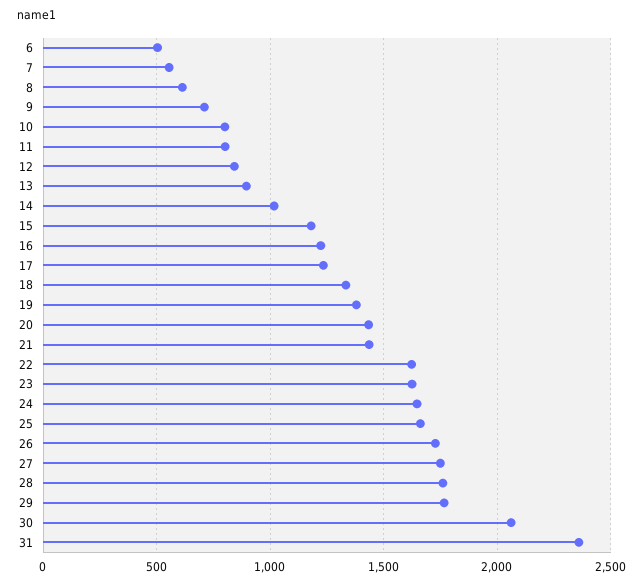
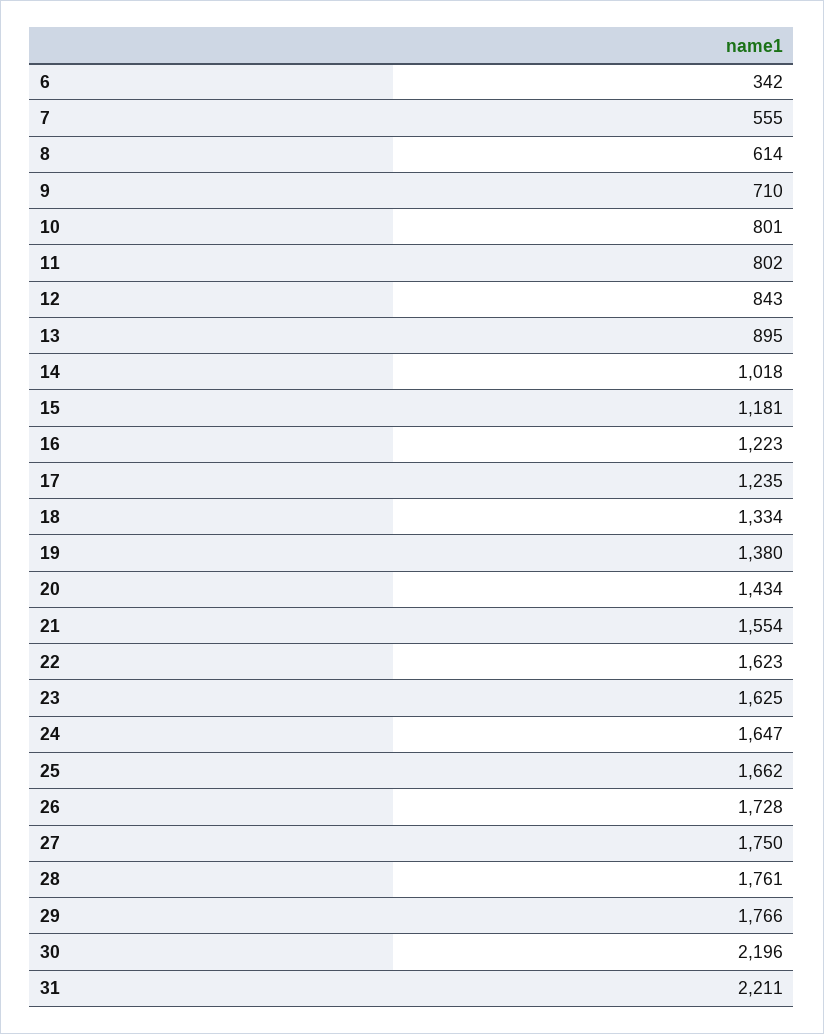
6: 500 -> 342
21: 1450 -> 1554
30: 2050 -> 2196
31: 2350 -> 2211

